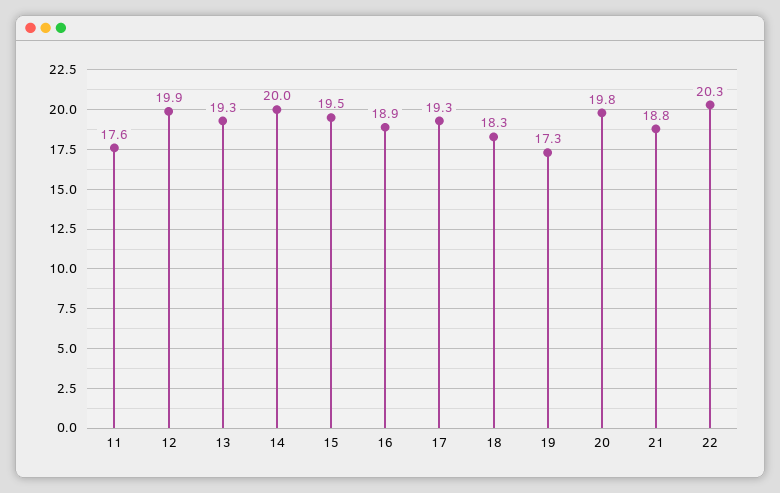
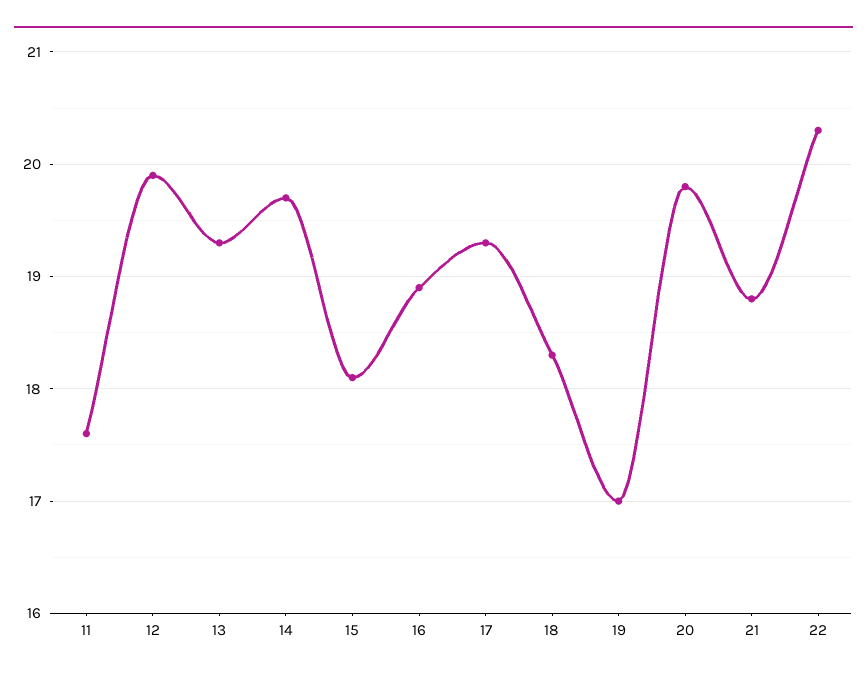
14: 20 -> 19.7
15: 19.5 -> 18.1
19: 17.3 -> 17

